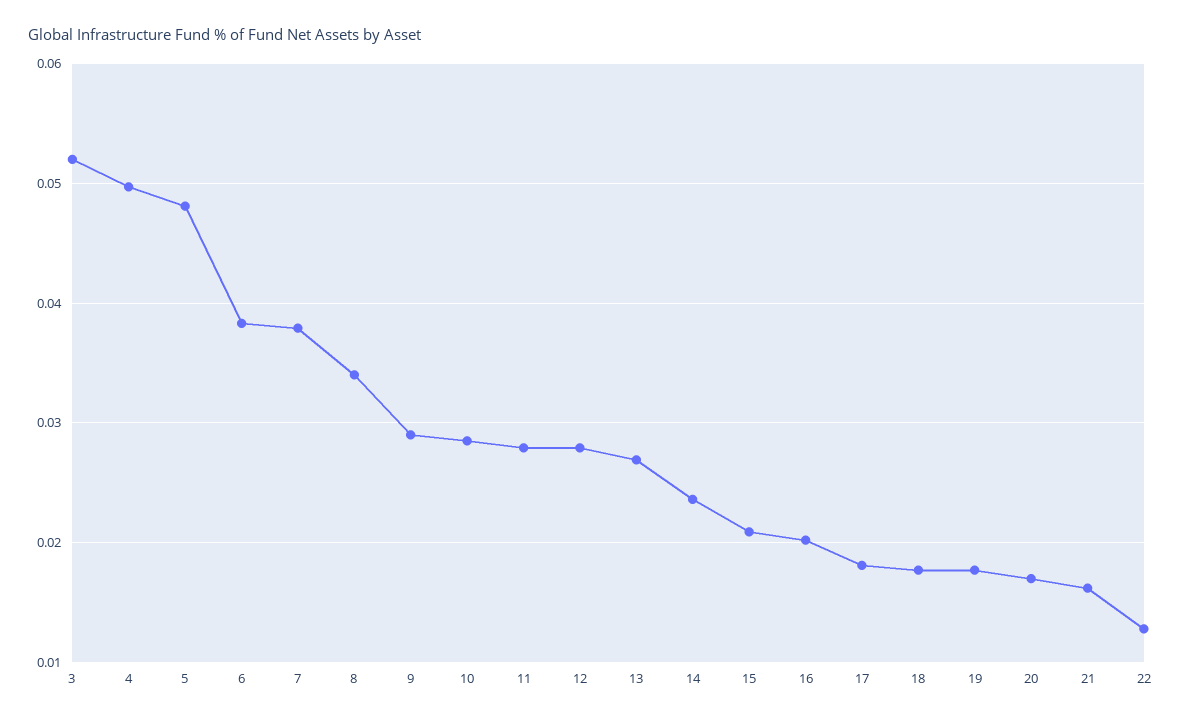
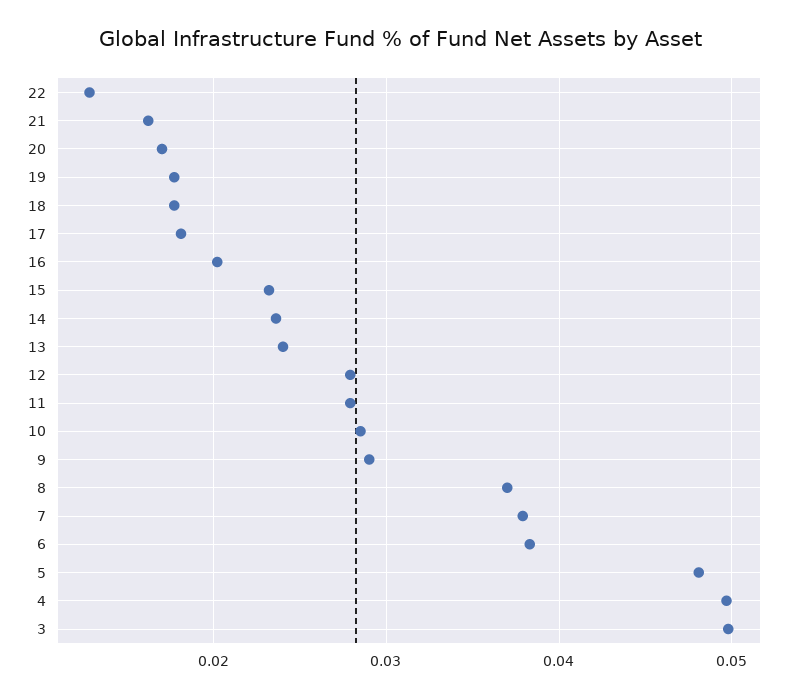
3: 0.052 -> 0.05
8: 0.034 -> 0.037
13: 0.027 -> 0.024
15: 0.021 -> 0.023

